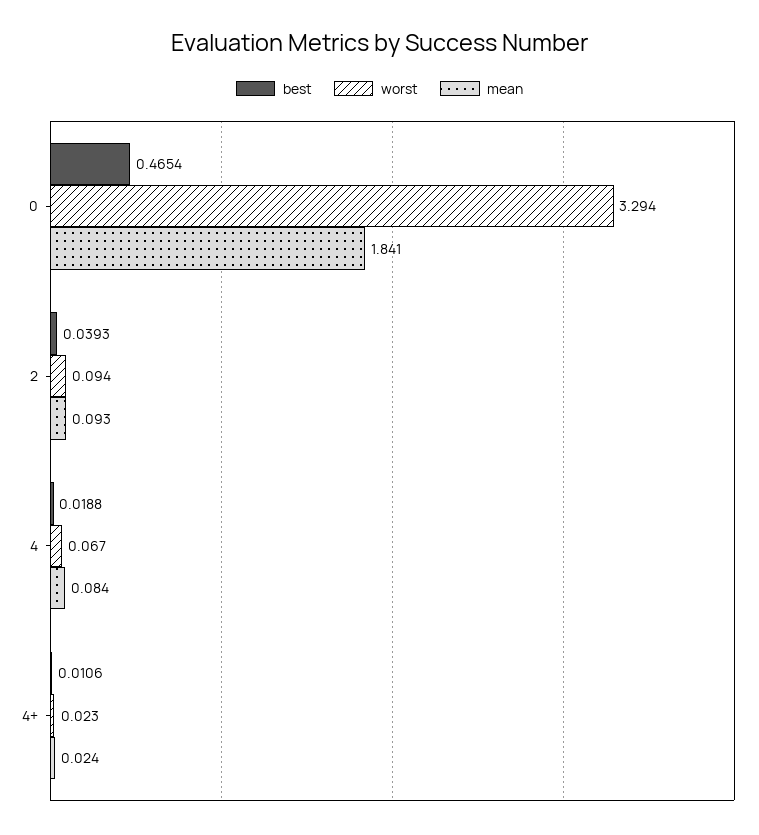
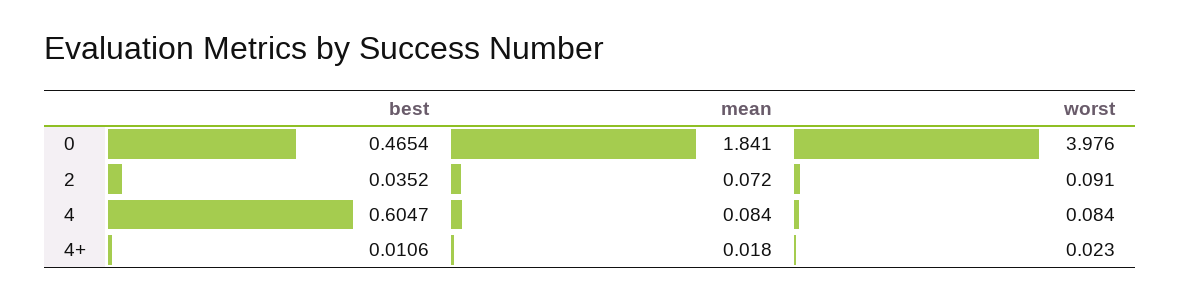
worst, 0: 3.294 -> 3.976
best, 2: 0.0393 -> 0.0352
worst, 2: 0.094 -> 0.091
mean, 2: 0.093 -> 0.072
best, 4: 0.0188 -> 0.6047
worst, 4: 0.067 -> 0.084
mean, 4+: 0.024 -> 0.018

